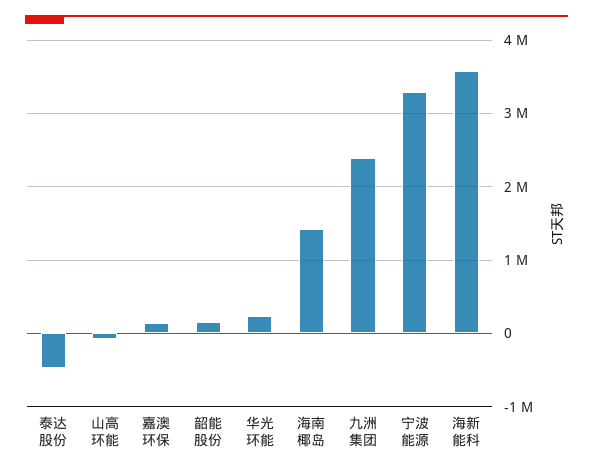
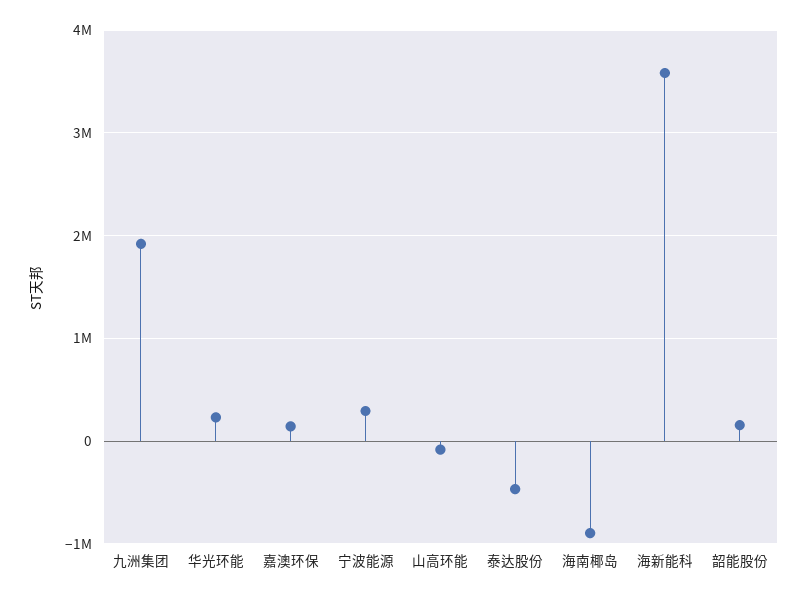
海南椰岛: 1400000 -> -900000
九洲集团: 2400000 -> 1900000
宁波能源: 3300000 -> 300000

